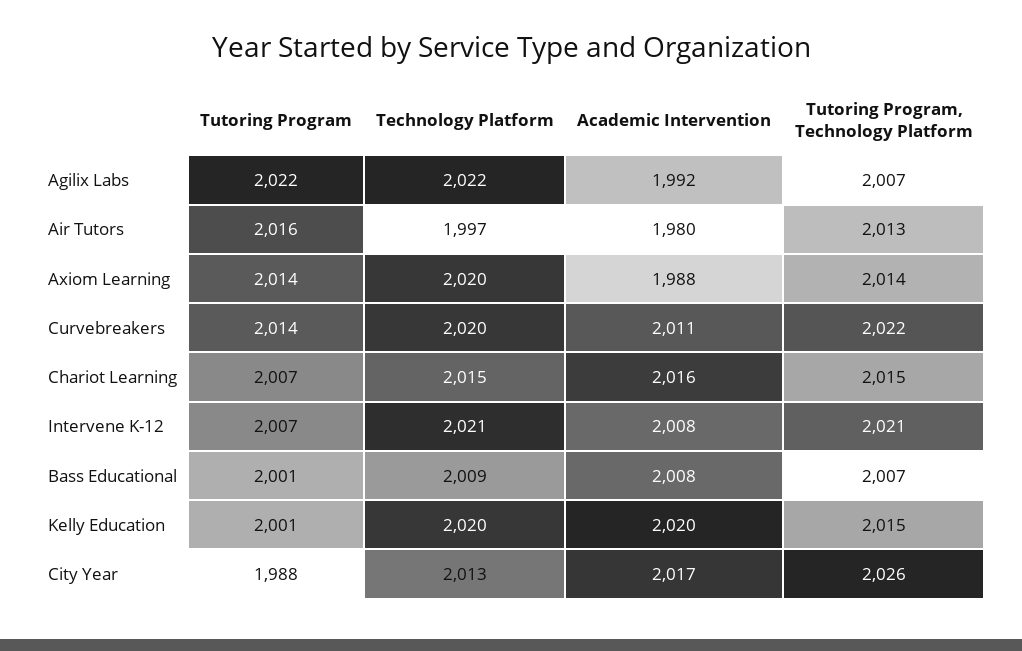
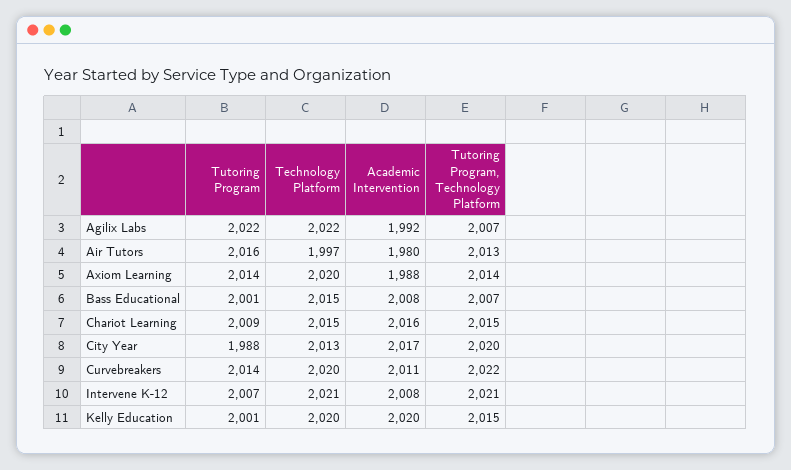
Tutoring Program, Chariot Learning: 2007 -> 2009
Technology Platform, Bass Educational: 2009 -> 2015
Tutoring Program, Technology Platform, City Year: 2026 -> 2020

